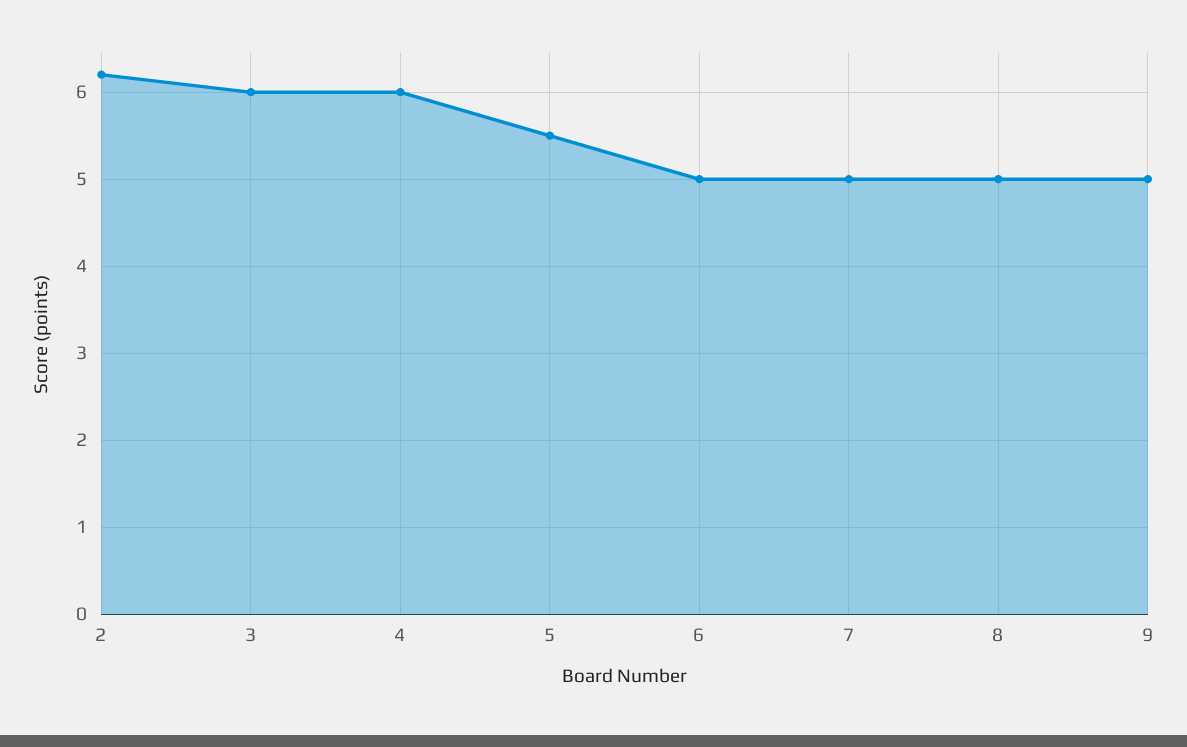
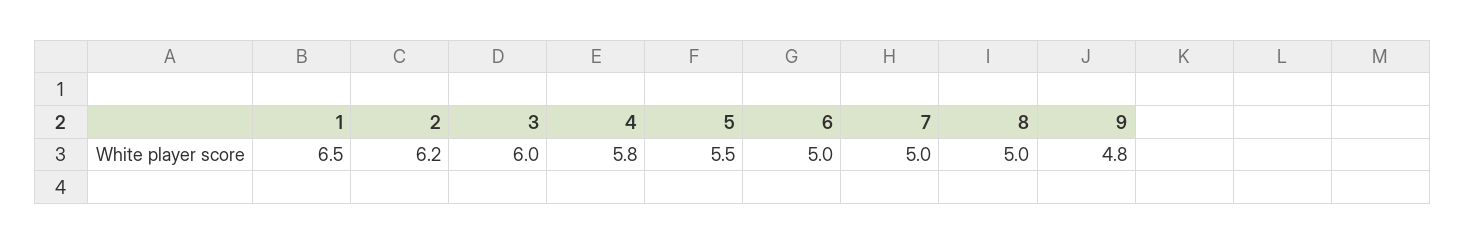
4: 6 -> 5.8
9: 5 -> 4.8
1: none -> 6.5

